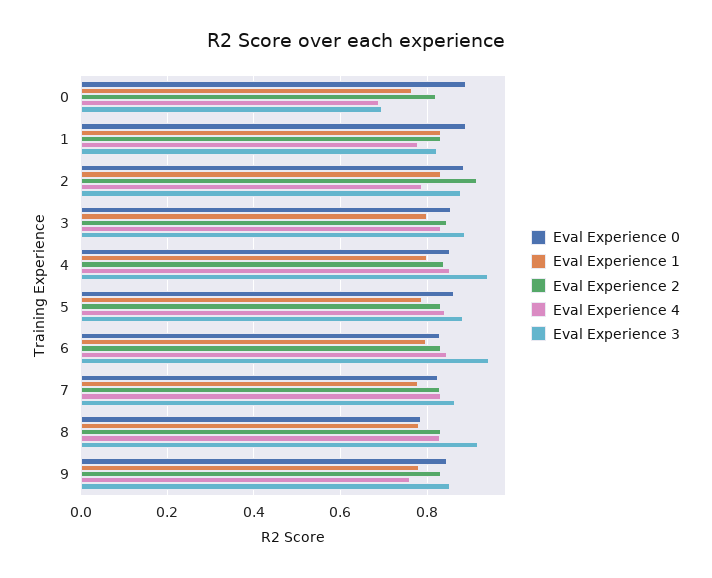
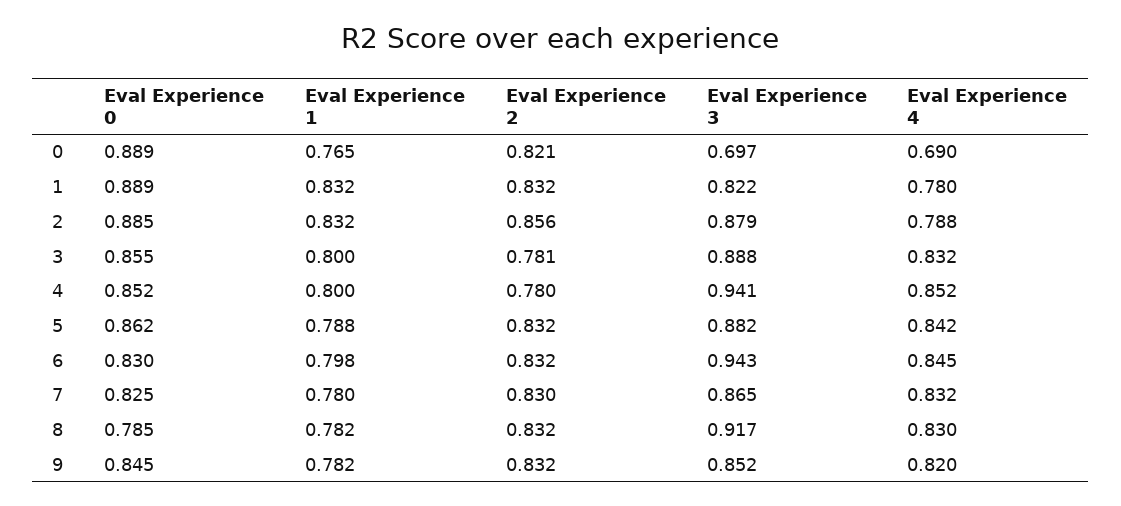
Eval Experience 2, 2: 0.92 -> 0.856
Eval Experience 2, 3: 0.84 -> 0.781
Eval Experience 2, 4: 0.84 -> 0.78
Eval Experience 4, 9: 0.76 -> 0.82

